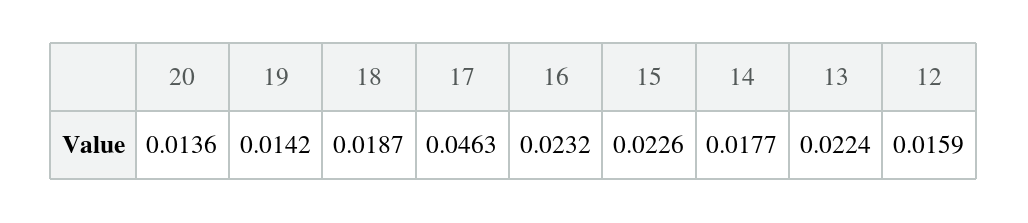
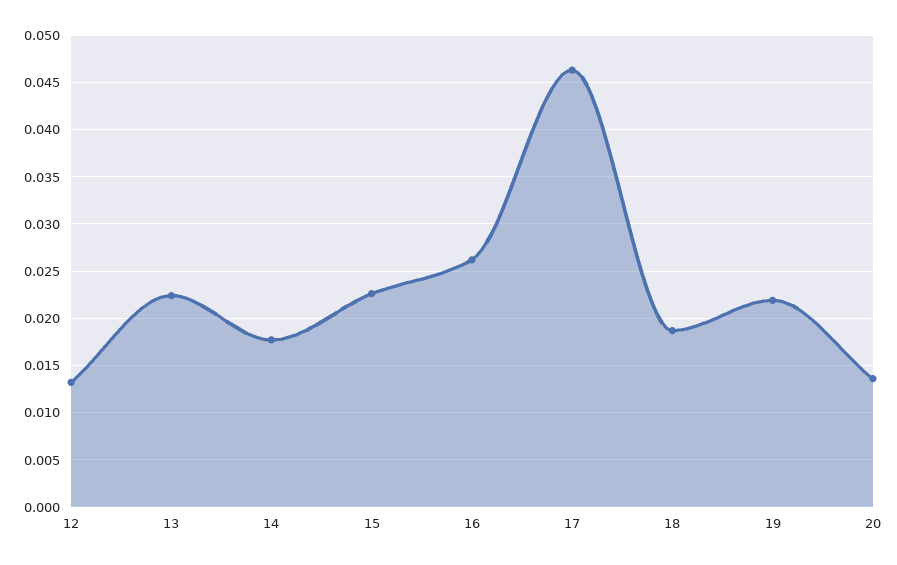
19: 0.0142 -> 0.022
16: 0.0232 -> 0.026
12: 0.0159 -> 0.013

